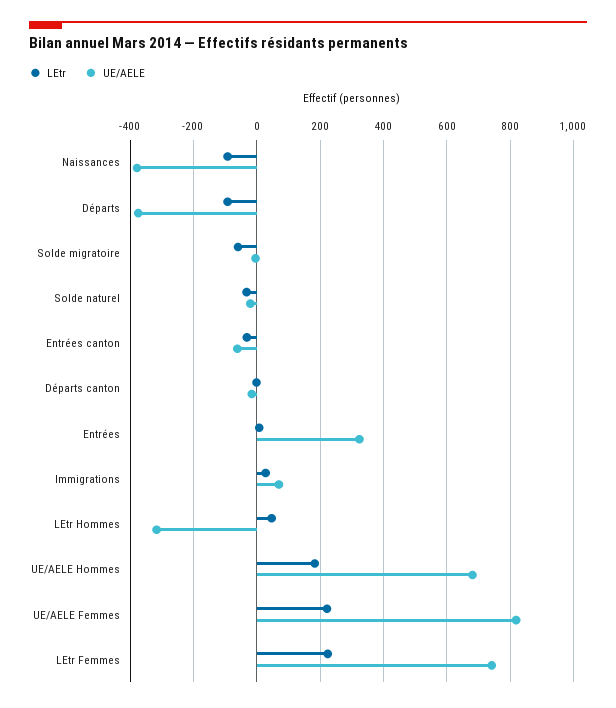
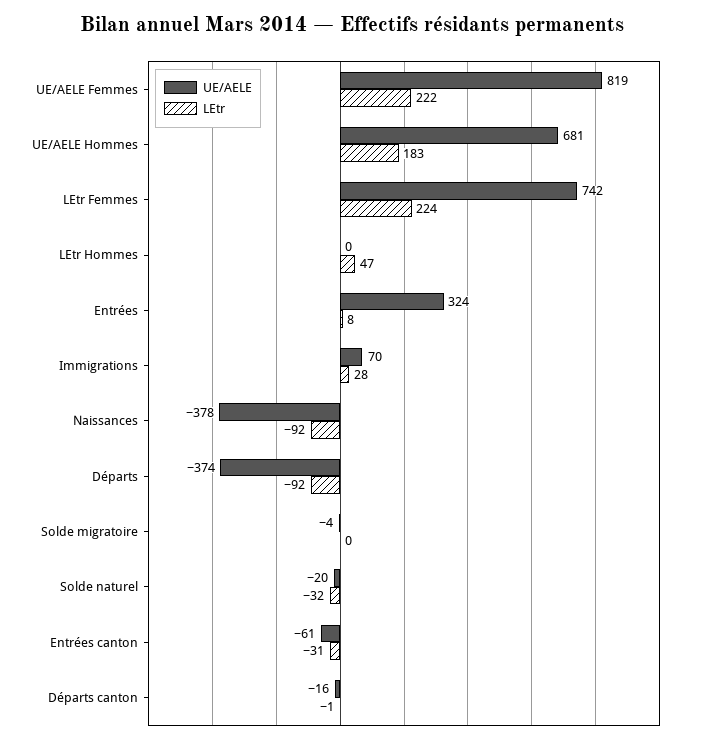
LEtr, Solde migratoire: -60 -> 0
UE/AELE, LEtr Hommes: -320 -> 0

